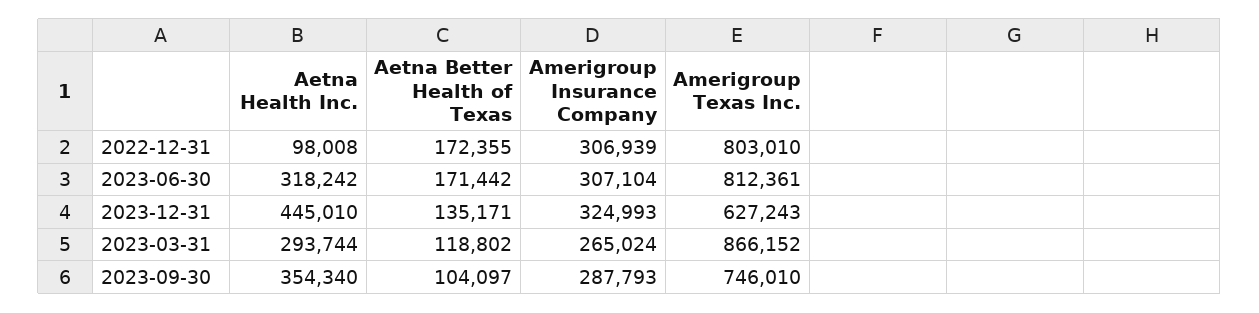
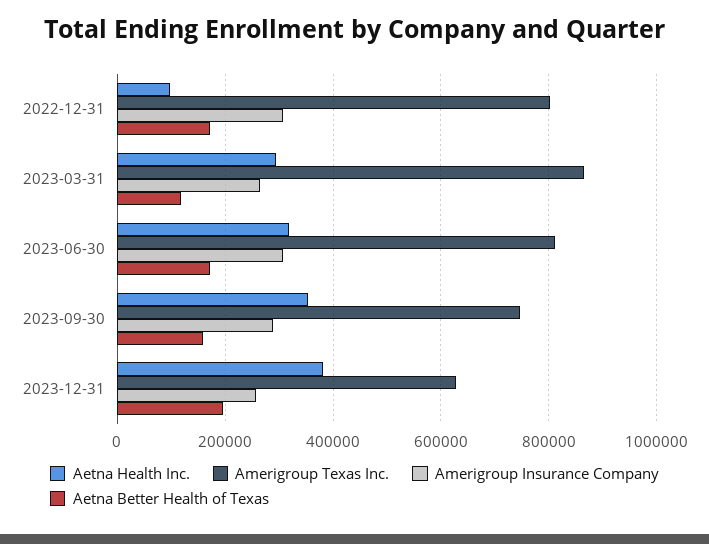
Aetna Health Inc., 2023-12-31: 445010 -> 380000
Aetna Better Health of Texas, 2023-12-31: 135171 -> 200000
Amerigroup Insurance Company, 2023-12-31: 324993 -> 260000
Aetna Better Health of Texas, 2023-09-30: 104097 -> 160000

